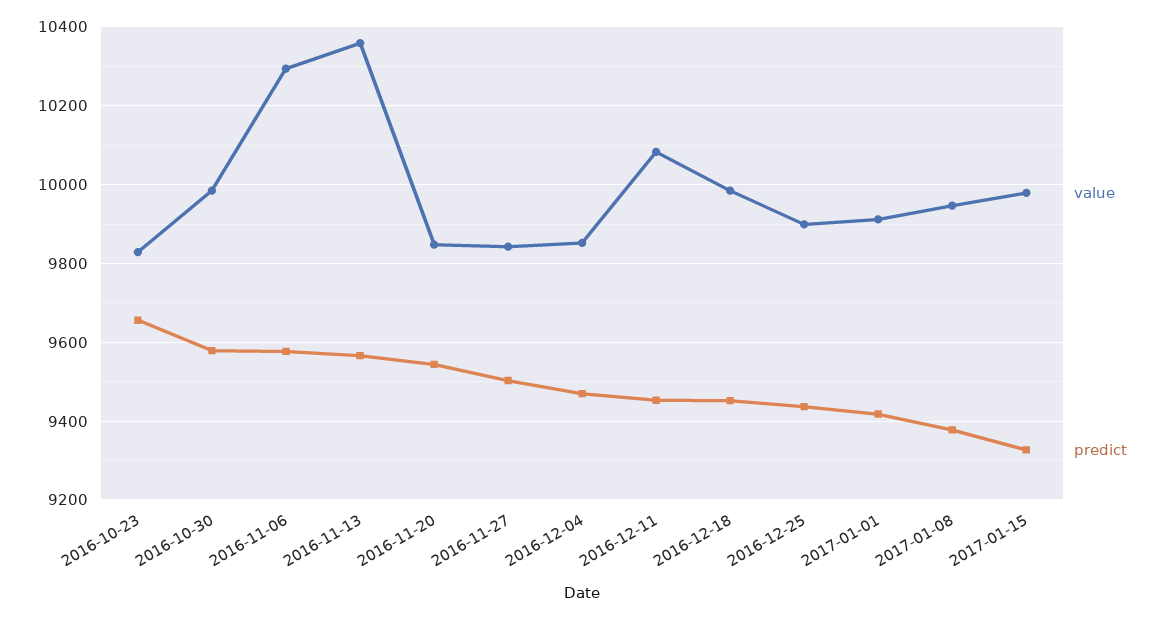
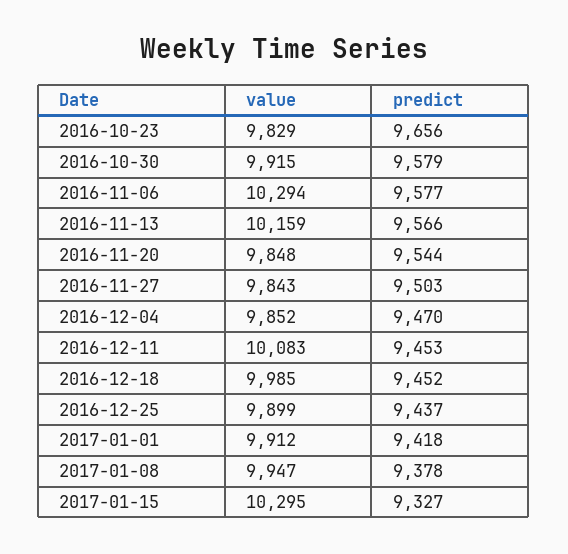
value, 2016-10-30: 9980 -> 9915
value, 2016-11-13: 10360 -> 10159
value, 2017-01-15: 9980 -> 10295

